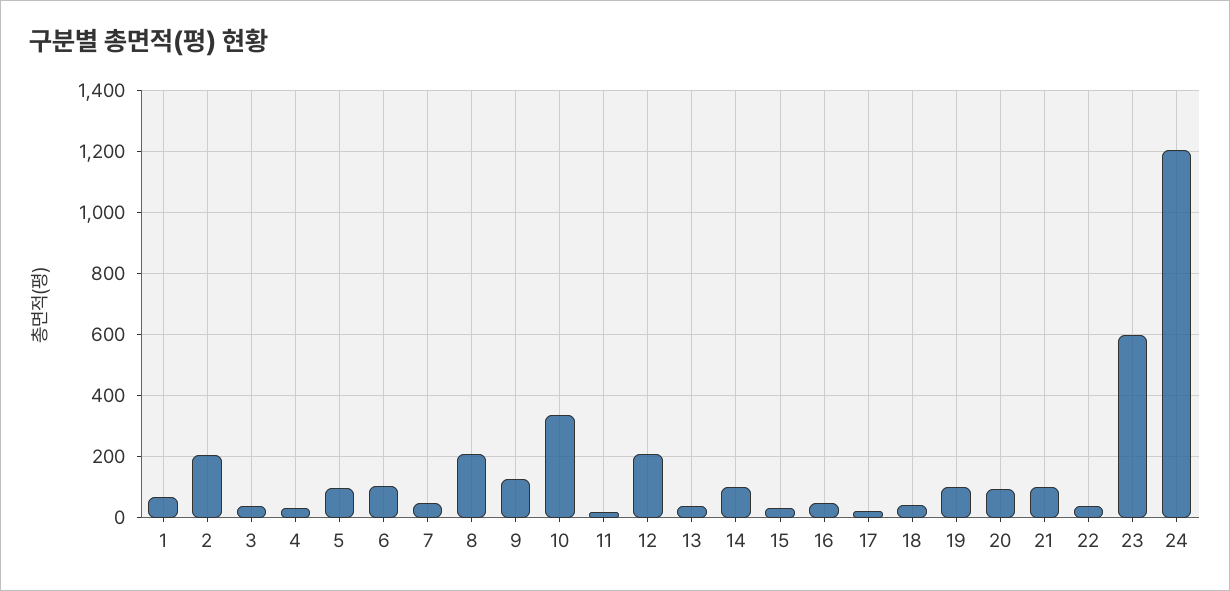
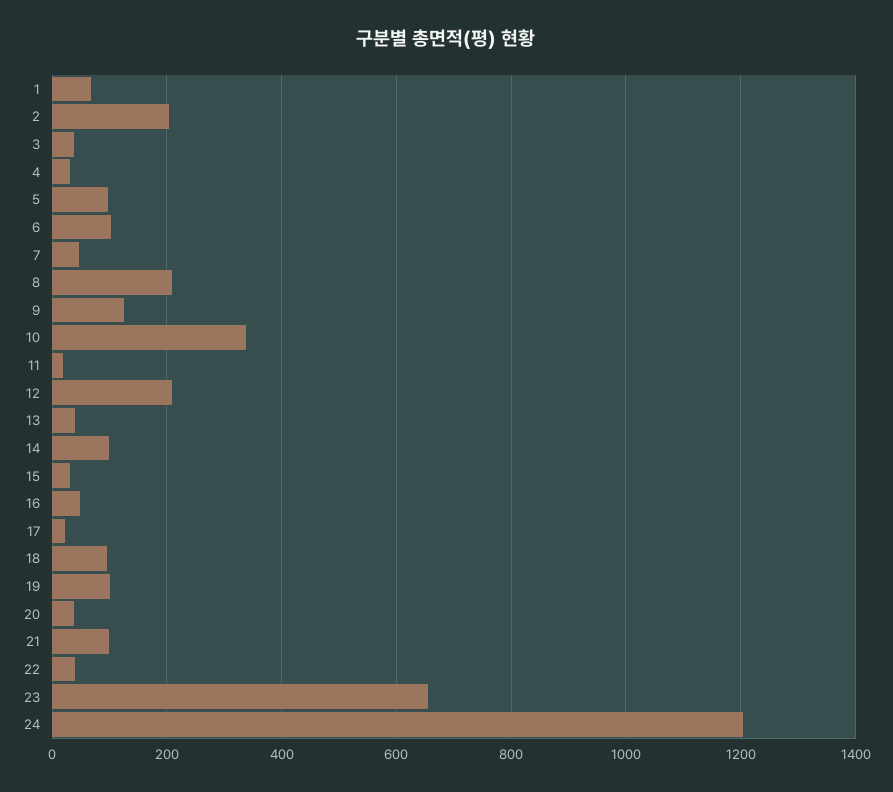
18: 40 -> 100
20: 100 -> 40
23: 600 -> 660

